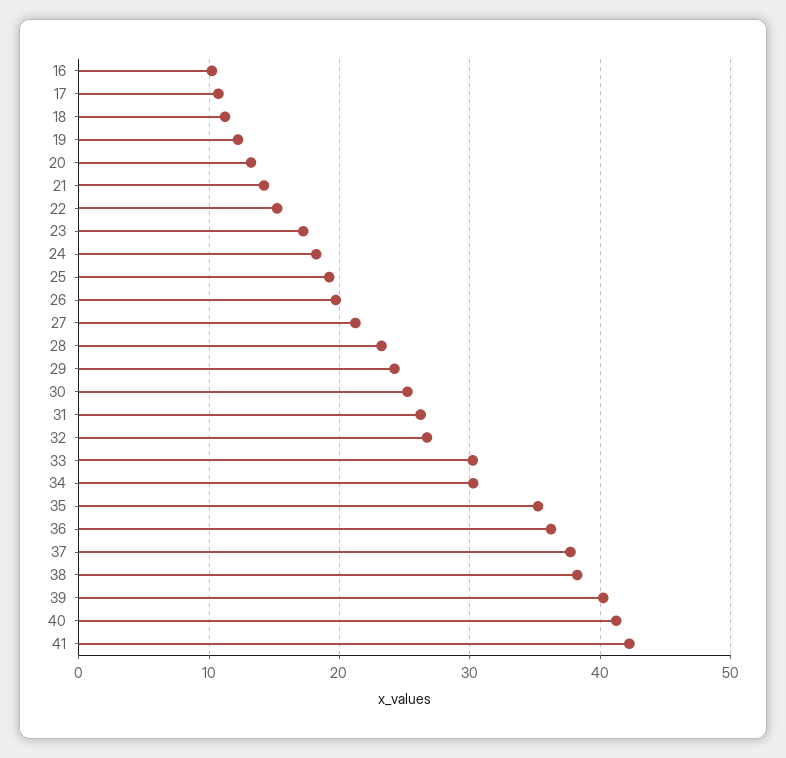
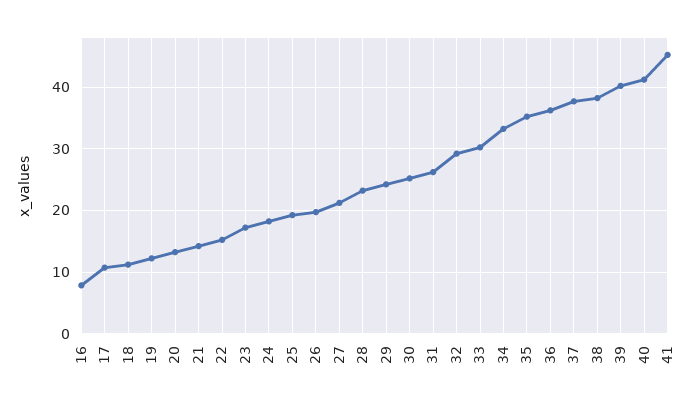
16: 10 -> 8
32: 27 -> 29
34: 30 -> 33
41: 42 -> 45

